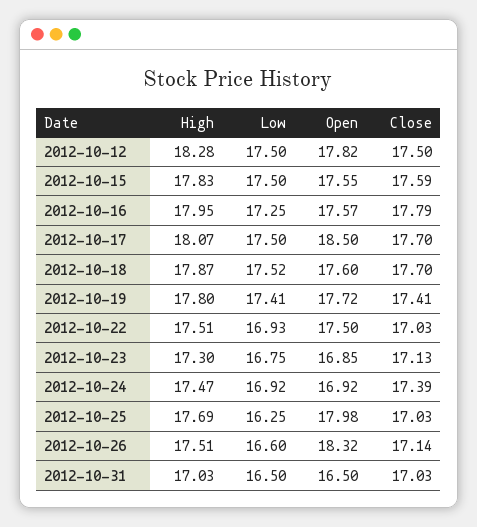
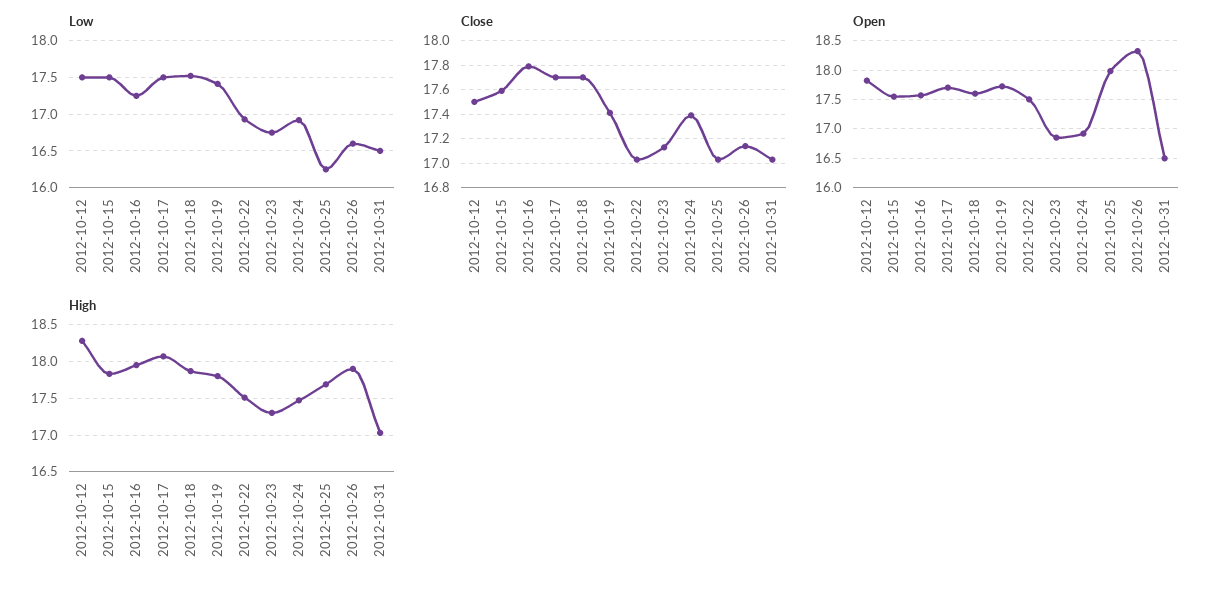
Open, 2012-10-17: 18.5 -> 17.75
High, 2012-10-26: 17.51 -> 17.9

